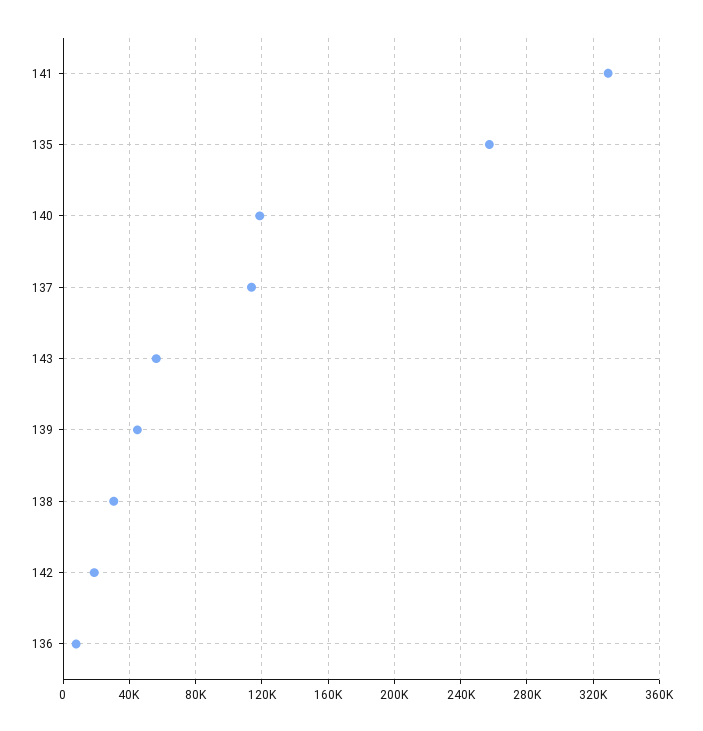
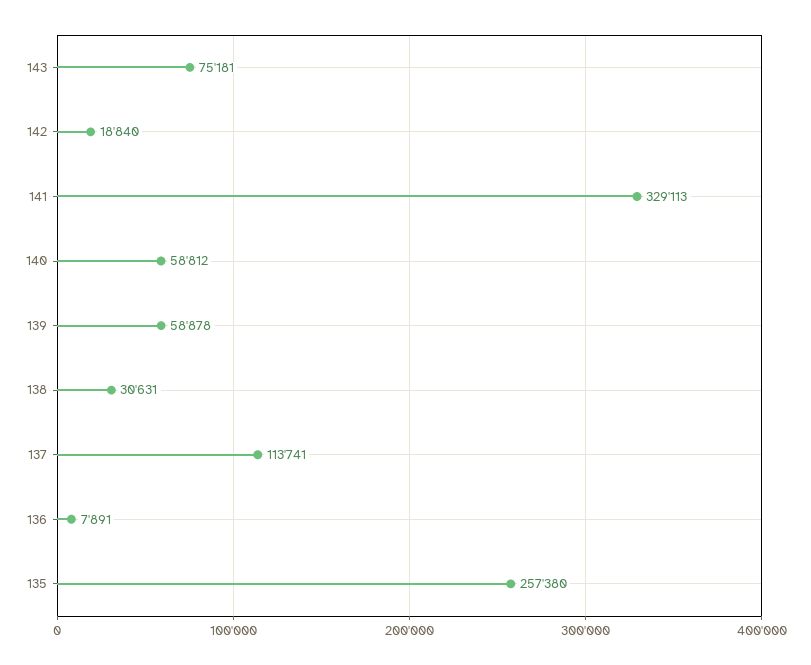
140: 120000 -> 58812
143: 55000 -> 75181
139: 45000 -> 58878

